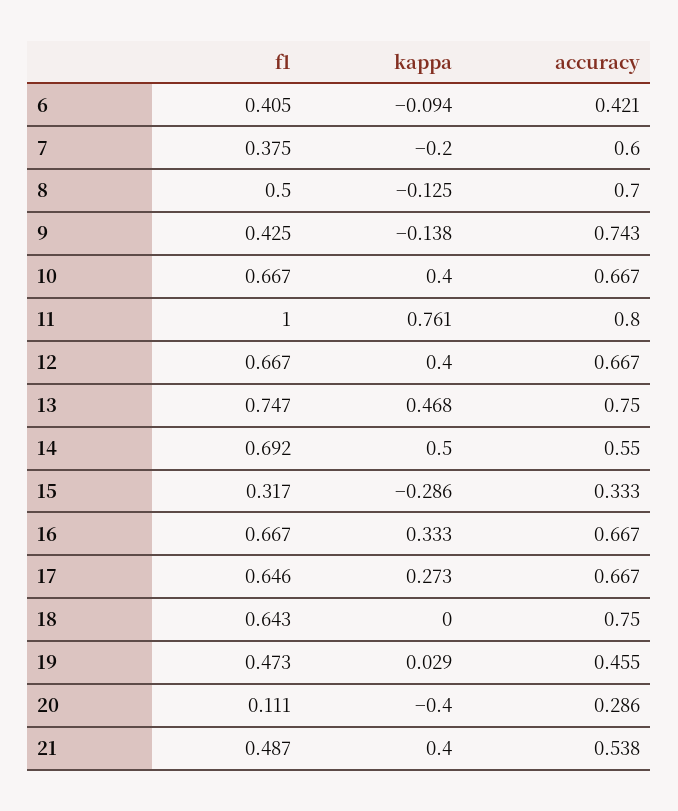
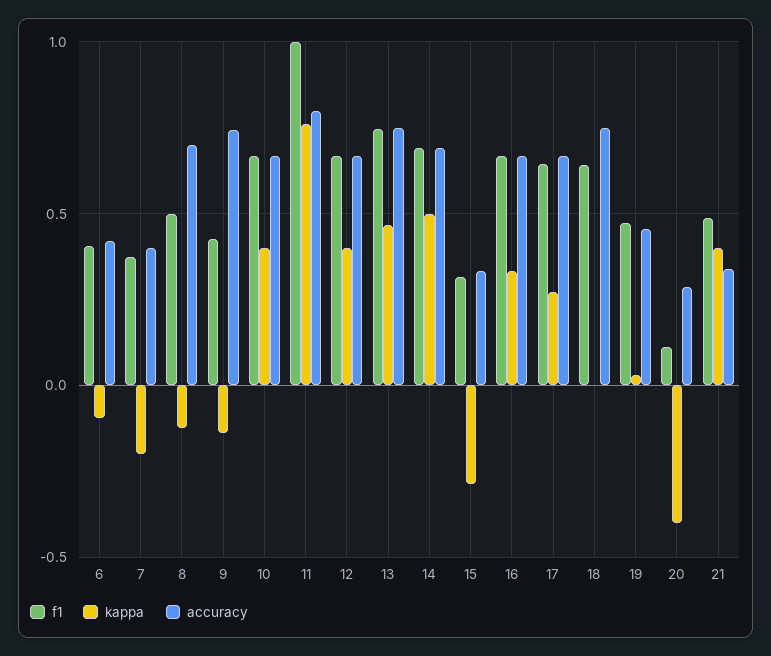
accuracy, 7: 0.6 -> 0.4
accuracy, 14: 0.55 -> 0.7
accuracy, 21: 0.538 -> 0.35

